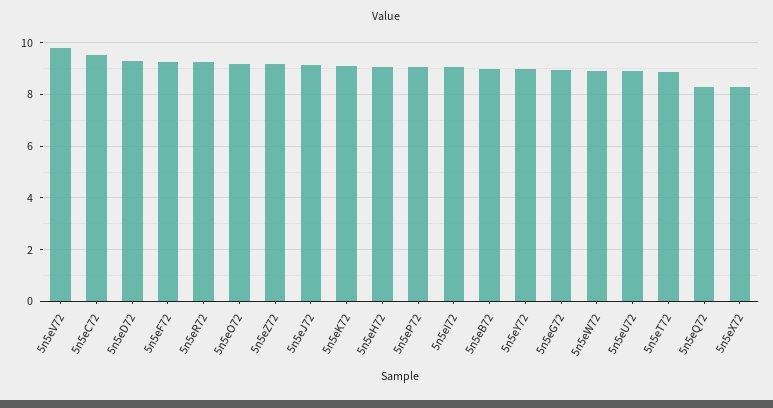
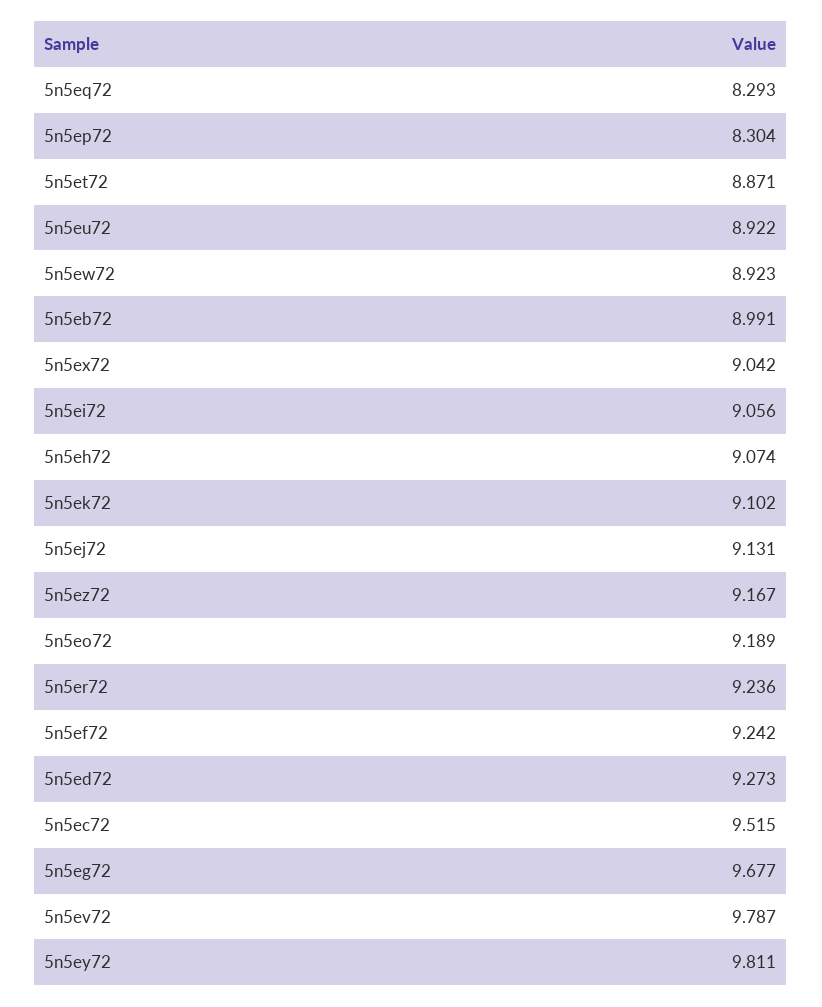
5n5eP72: 9 -> 8.304
5n5eY72: 9 -> 9.811
5n5eG72: 9 -> 9.677
5n5eX72: 8.25 -> 9.042

